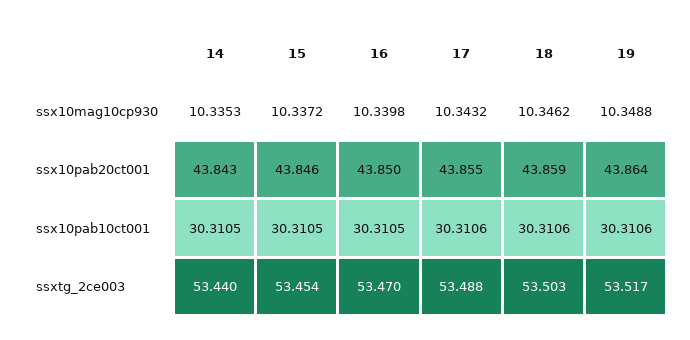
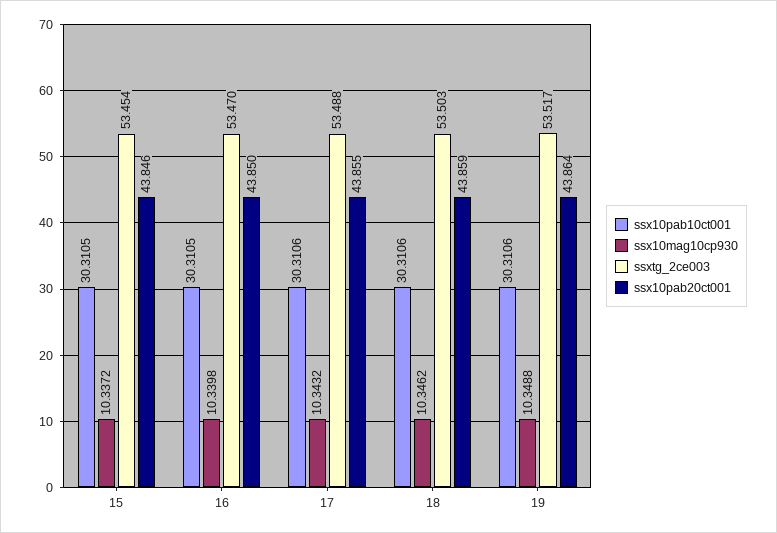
ssx10mag10cp930, 14: 10.3353 -> none
ssx10pab20ct001, 14: 43.843 -> none
ssx10pab10ct001, 14: 30.3105 -> none
ssxtg_2ce003, 14: 53.44 -> none

